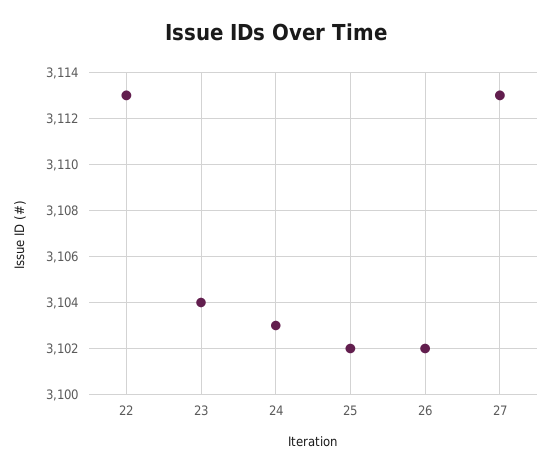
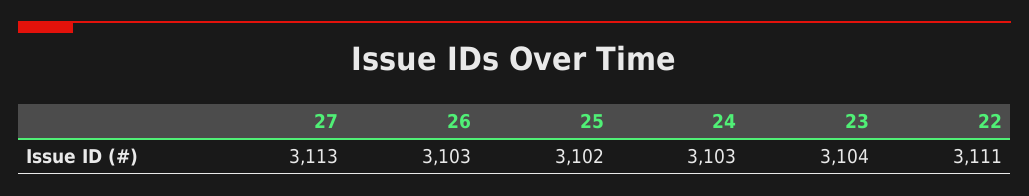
22: 3113 -> 3111
26: 3102 -> 3103

